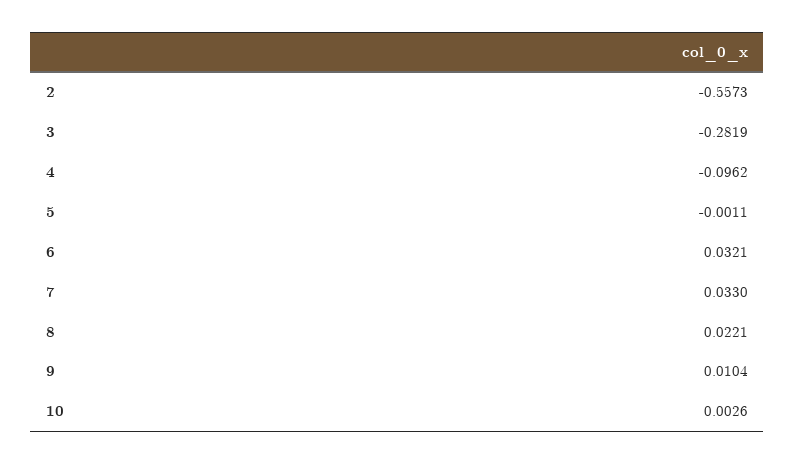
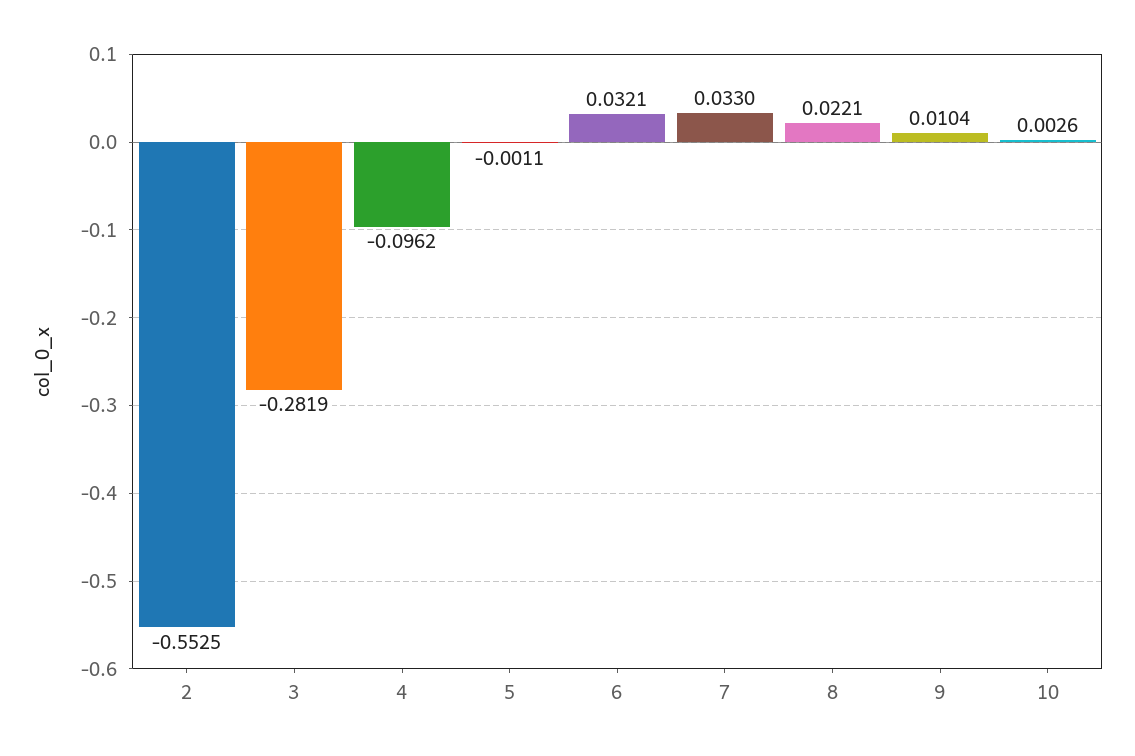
2: -0.5573 -> -0.5525

